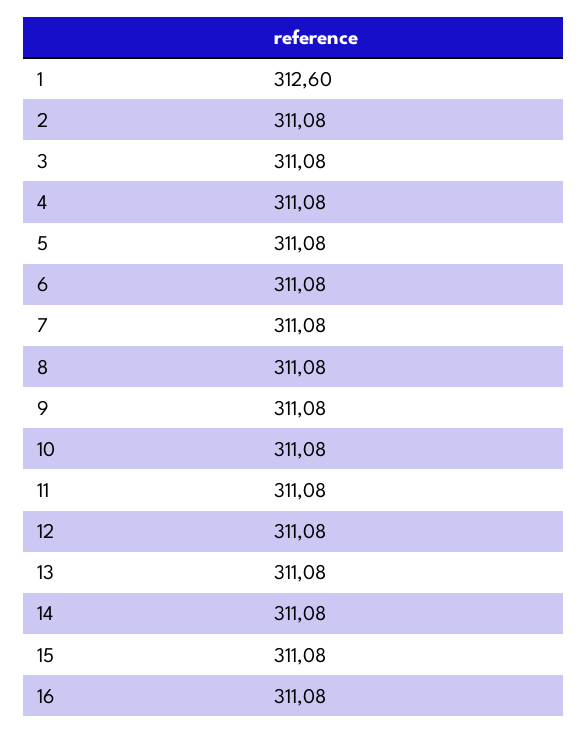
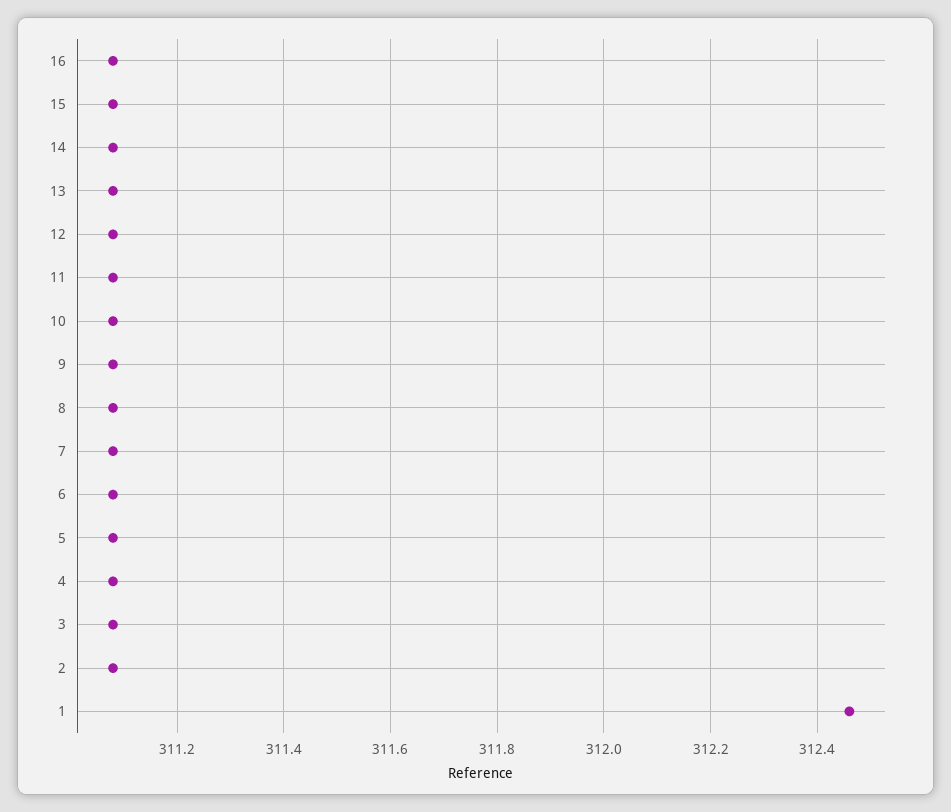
1: 312.6 -> 312.45

